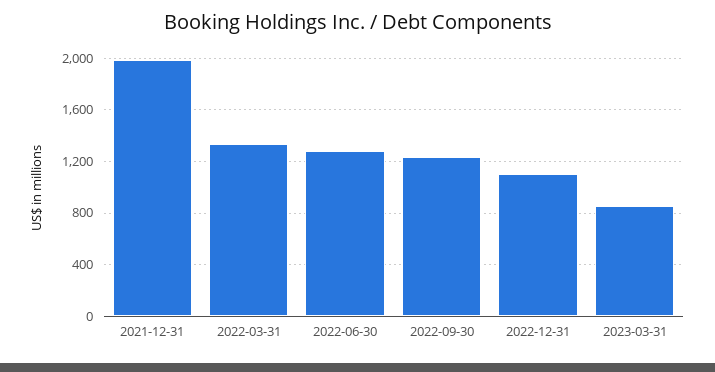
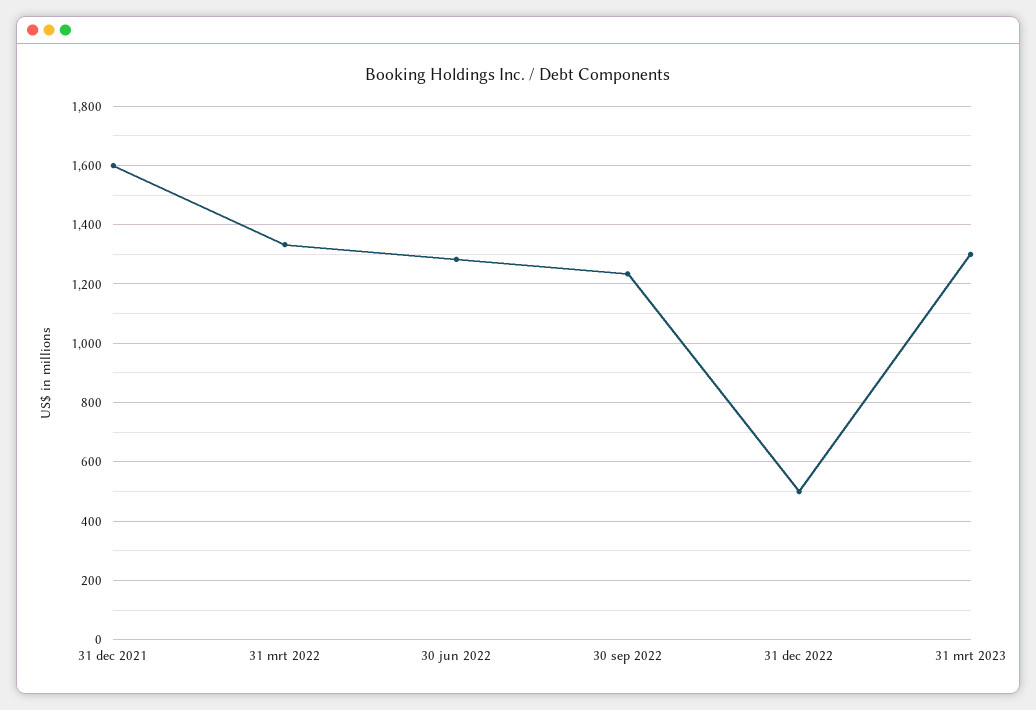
2021-12-31: 2000 -> 1600
2022-12-31: 1100 -> 500
2023-03-31: 850 -> 1300

